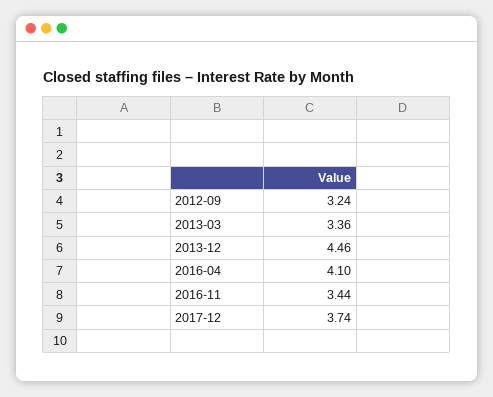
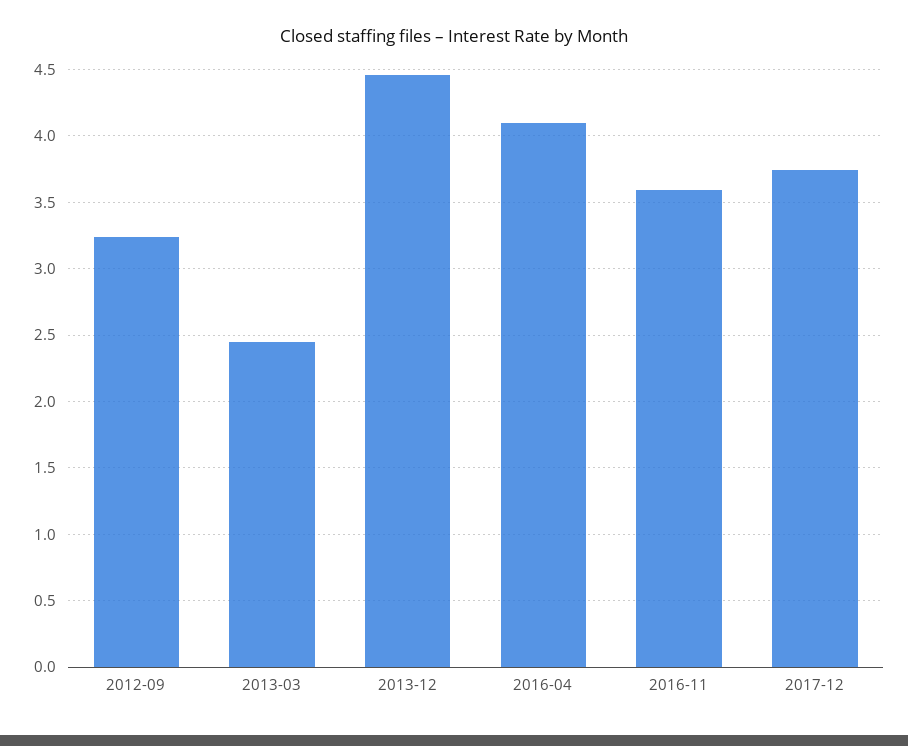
2013-03: 3.36 -> 2.45
2016-11: 3.44 -> 3.6

